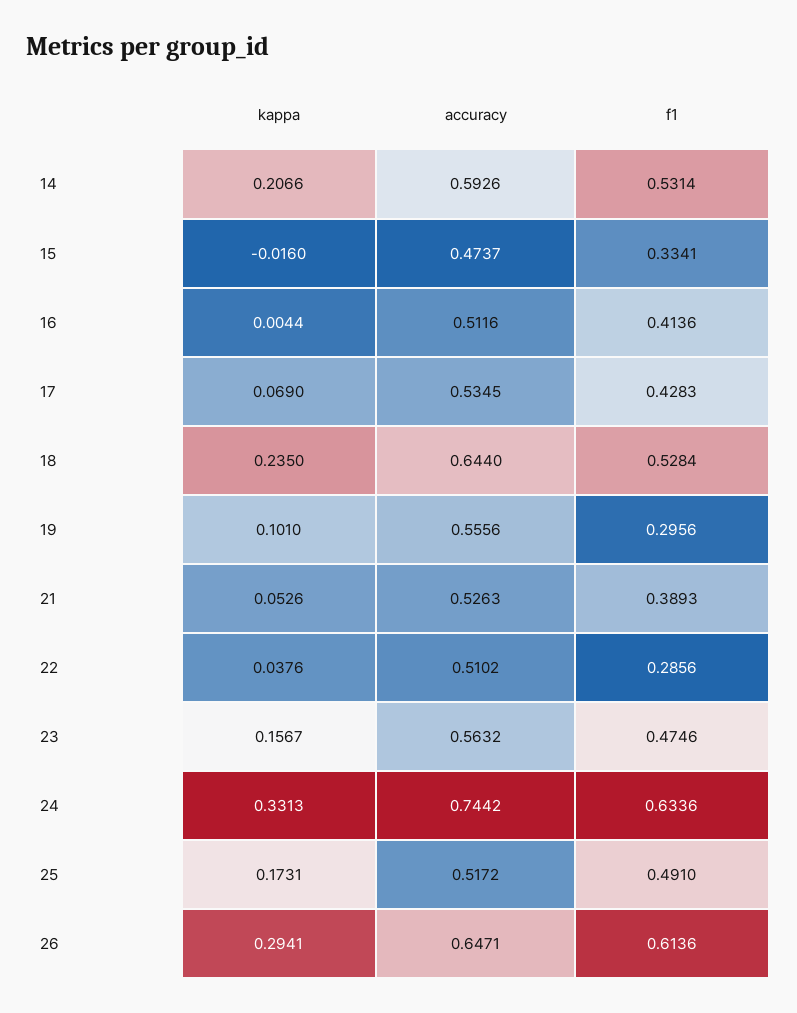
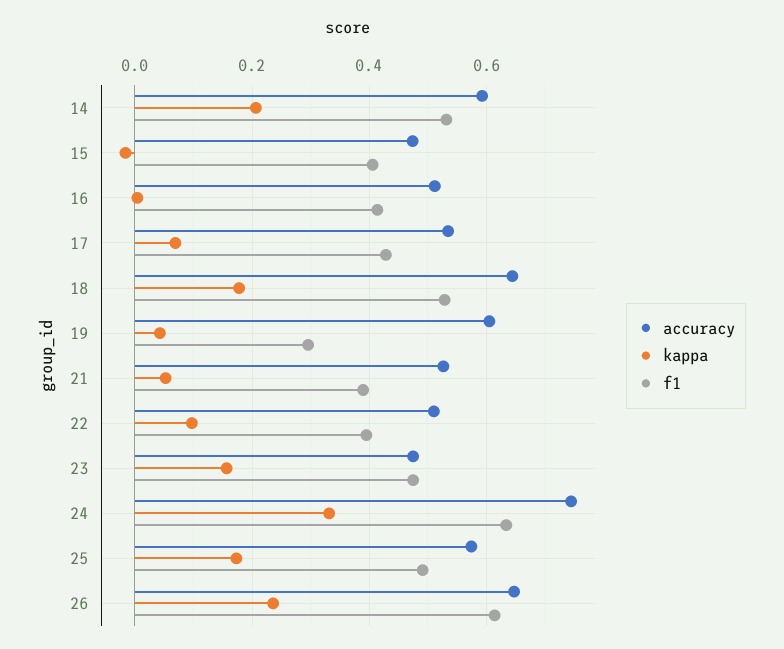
f1, 15: 0.3341 -> 0.4
kappa, 18: 0.235 -> 0.18
kappa, 19: 0.101 -> 0.04
accuracy, 19: 0.5556 -> 0.6
kappa, 22: 0.0376 -> 0.1
f1, 22: 0.2856 -> 0.4
accuracy, 23: 0.5632 -> 0.48
accuracy, 25: 0.5172 -> 0.58
kappa, 26: 0.2941 -> 0.24

